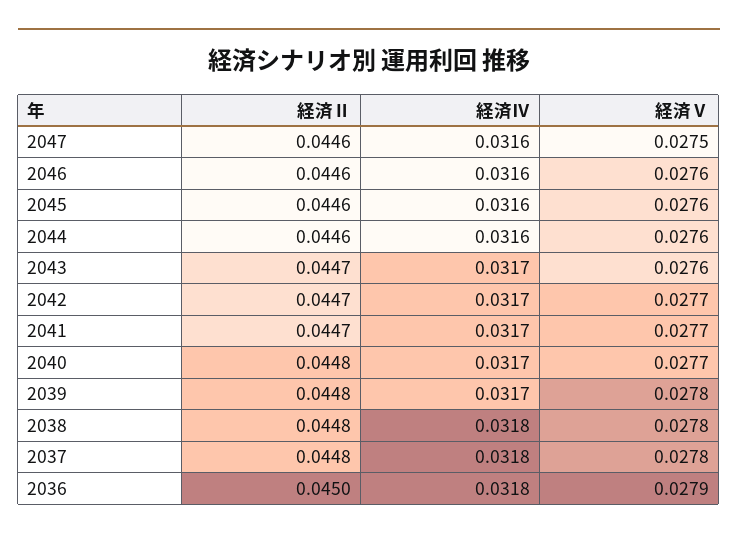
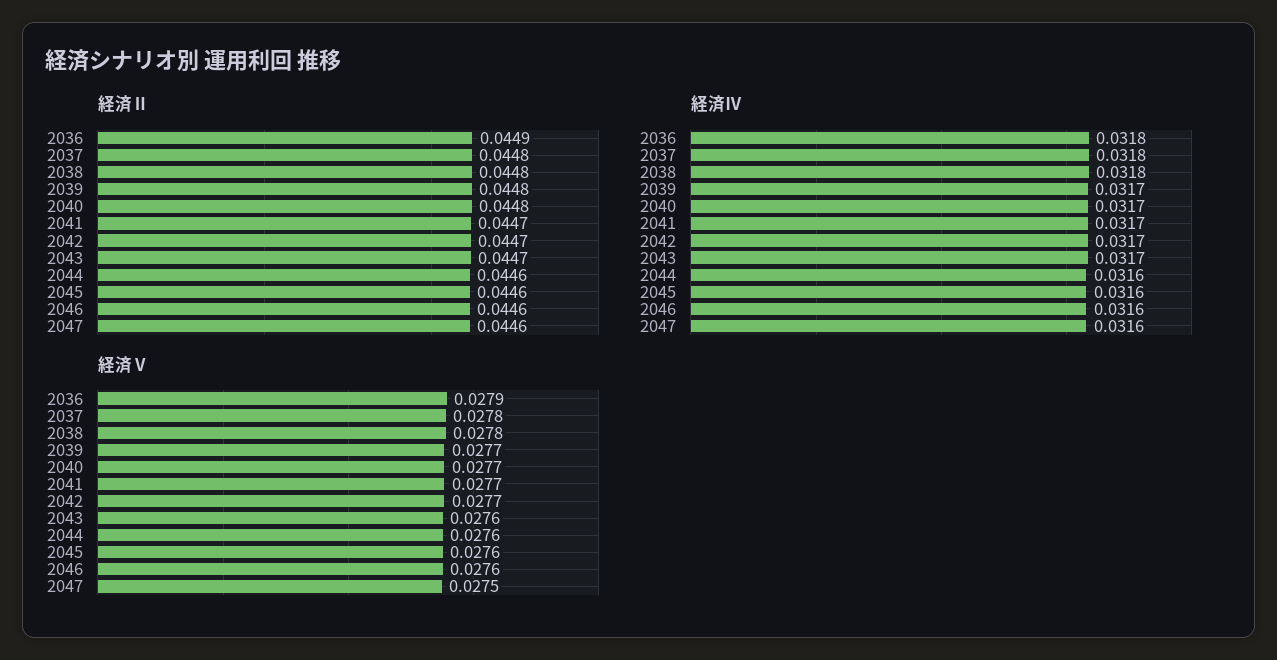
経済Ⅴ, 2039: 0.0278 -> 0.0277
経済Ⅱ, 2036: 0.045 -> 0.0449

